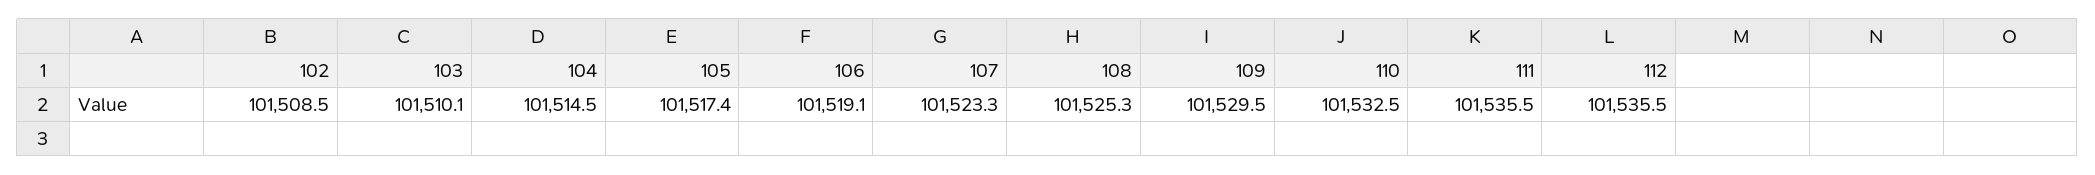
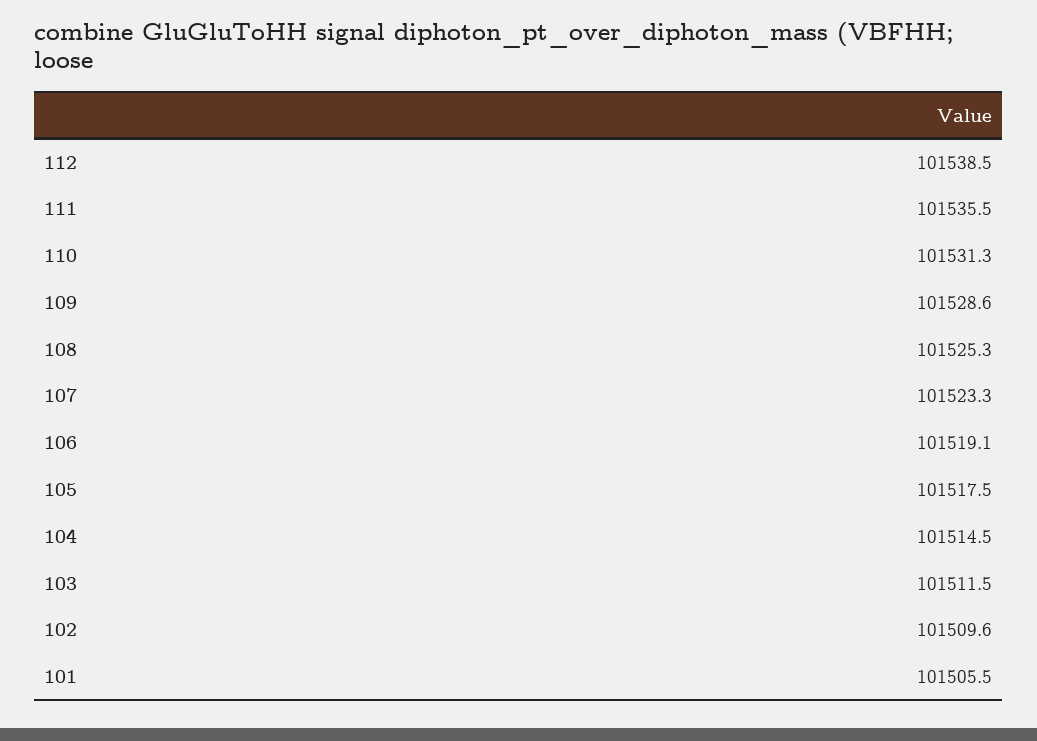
102: 101508.5 -> 101509.6
103: 101510.1 -> 101511.5
105: 101517.4 -> 101517.5
109: 101529.5 -> 101528.6
110: 101532.5 -> 101531.3
112: 101535.5 -> 101538.5
101: none -> 101505.5

